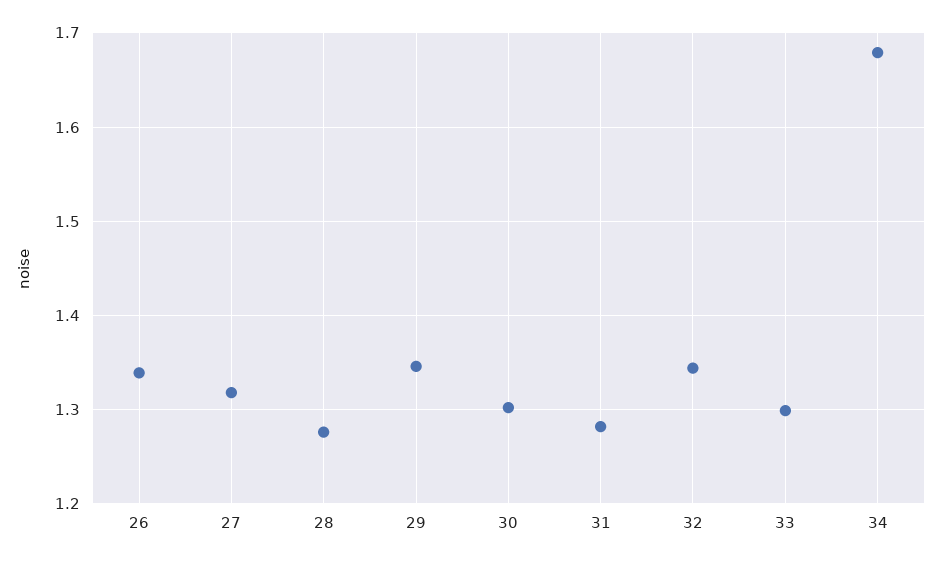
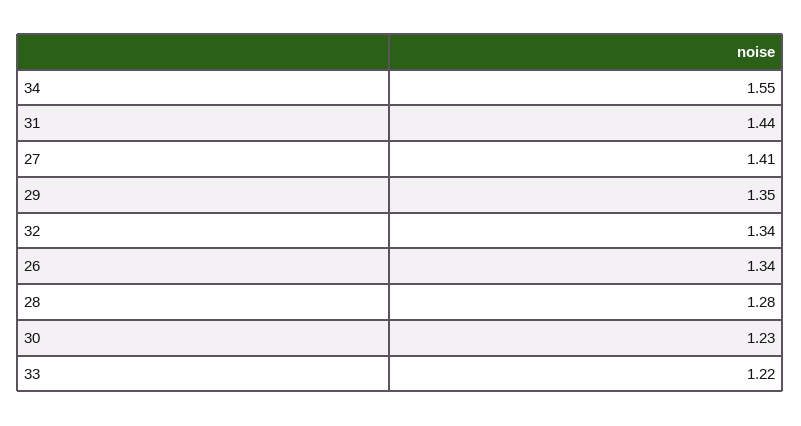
27: 1.32 -> 1.41
30: 1.3 -> 1.23
31: 1.28 -> 1.44
33: 1.3 -> 1.22
34: 1.68 -> 1.55

